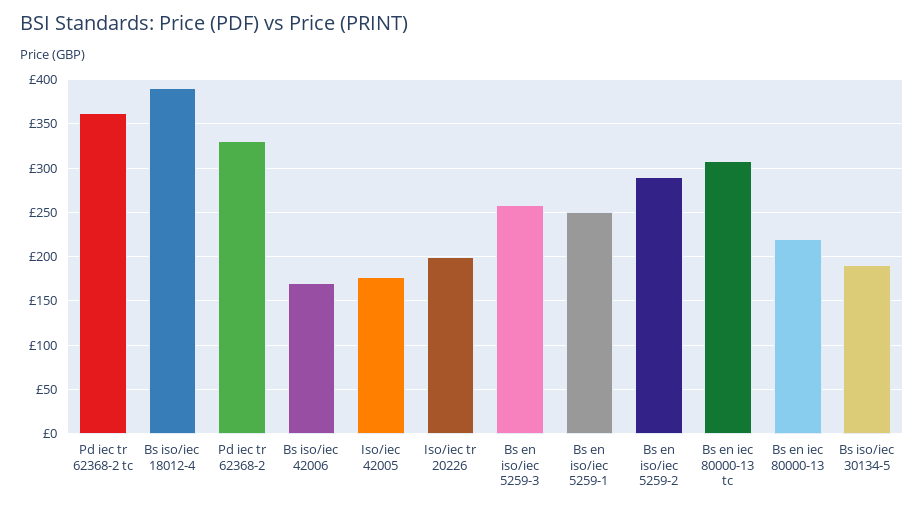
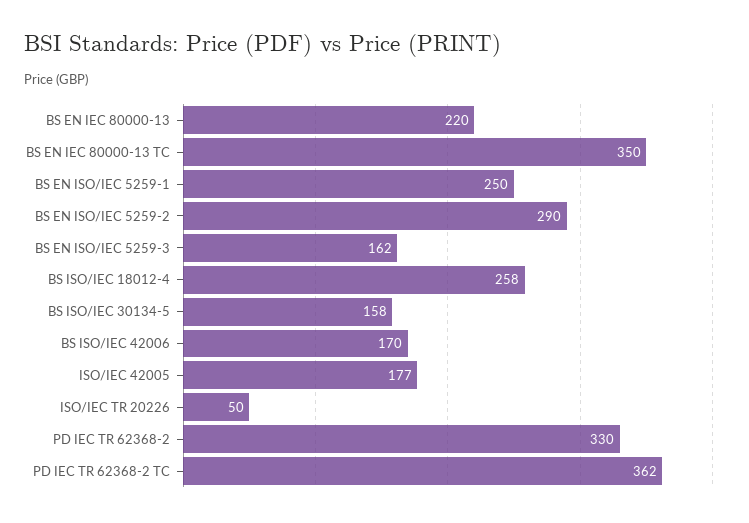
Bs iso/iec 18012-4: 390 -> 258
Iso/iec tr 20226: 200 -> 50
Bs en iso/iec 5259-3: 260 -> 162
Bs en iec 80000-13 tc: 310 -> 350
Bs iso/iec 30134-5: 190 -> 158

